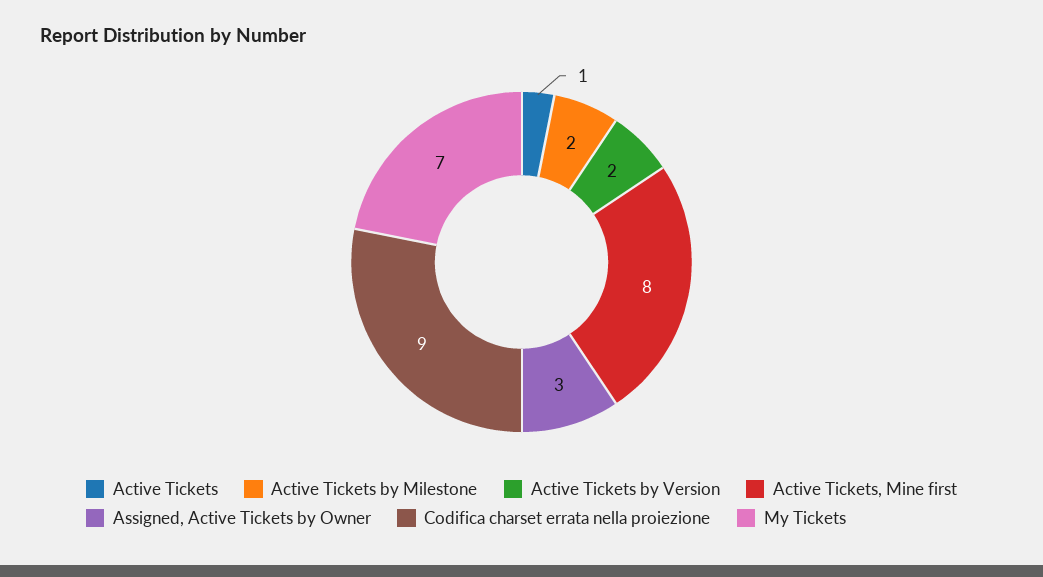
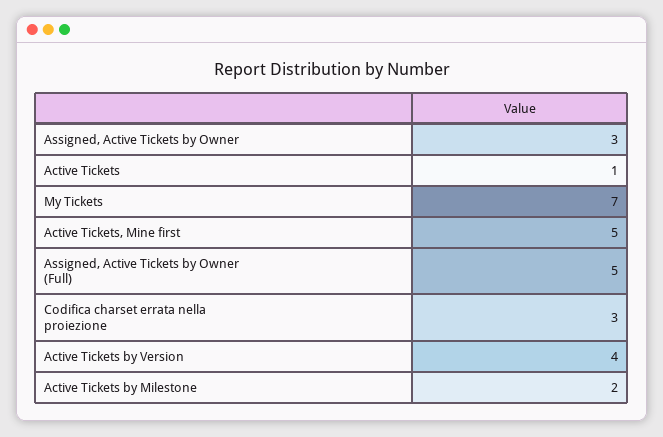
Active Tickets by Version: 2 -> 4
Active Tickets, Mine first: 8 -> 5
Codifica charset errata nella proiezione: 9 -> 3
Assigned, Active Tickets by Owner (Full): none -> 5

